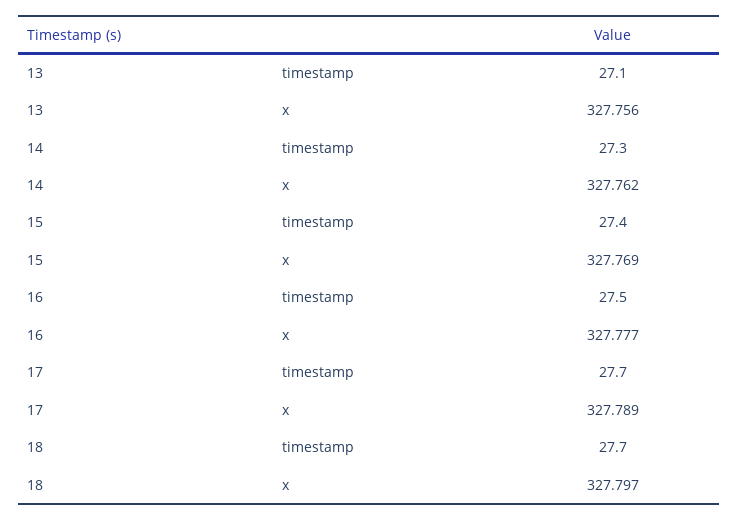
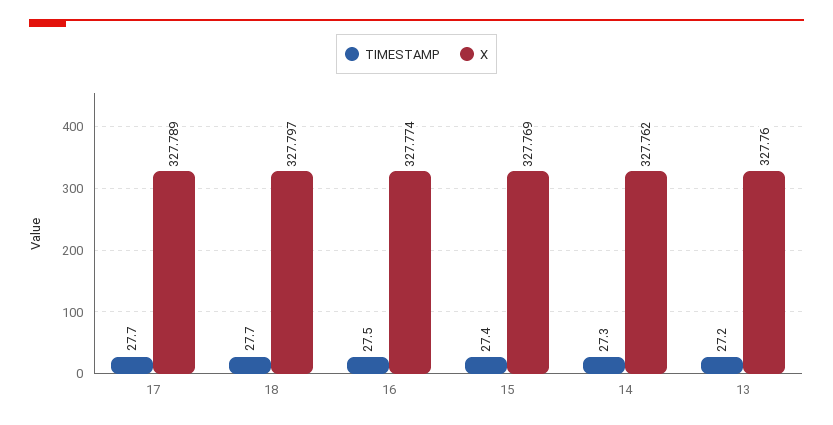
timestamp, 13: 27.1 -> 27.2
x, 13: 327.756 -> 327.76
x, 16: 327.777 -> 327.774

